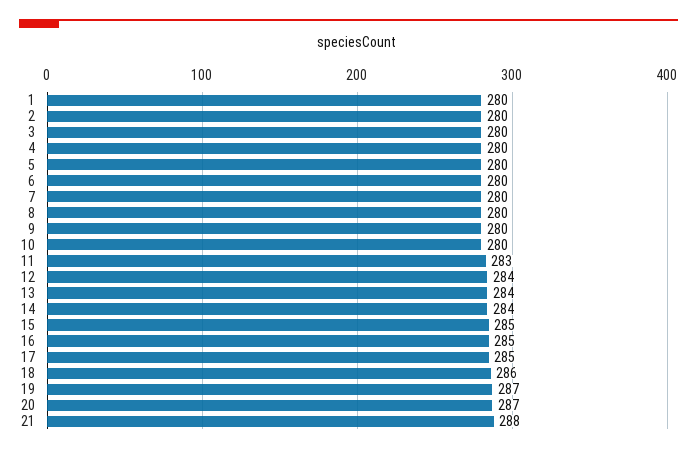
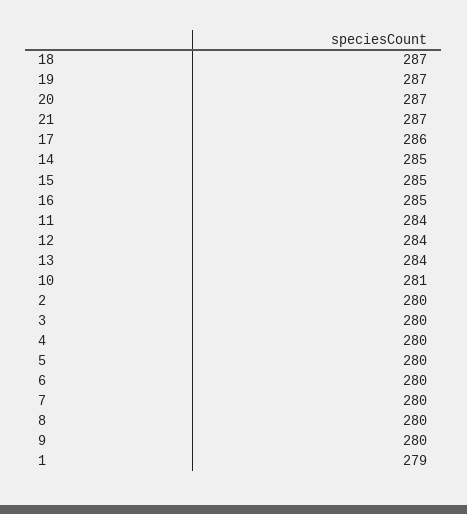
1: 280 -> 279
10: 280 -> 281
11: 283 -> 284
14: 284 -> 285
17: 285 -> 286
18: 286 -> 287
21: 288 -> 287

